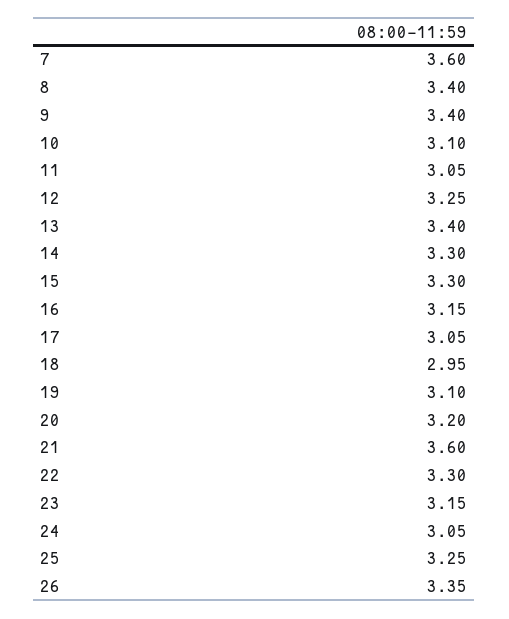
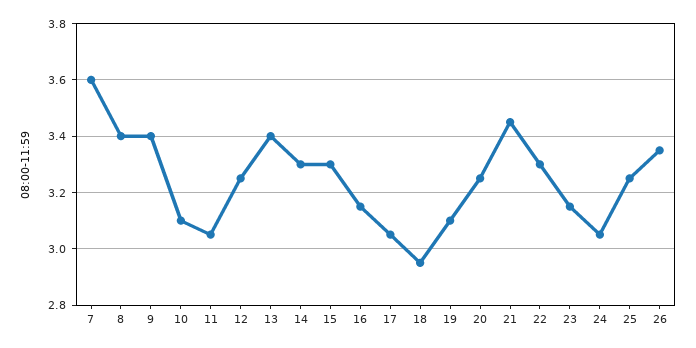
20: 3.2 -> 3.25
21: 3.6 -> 3.45

